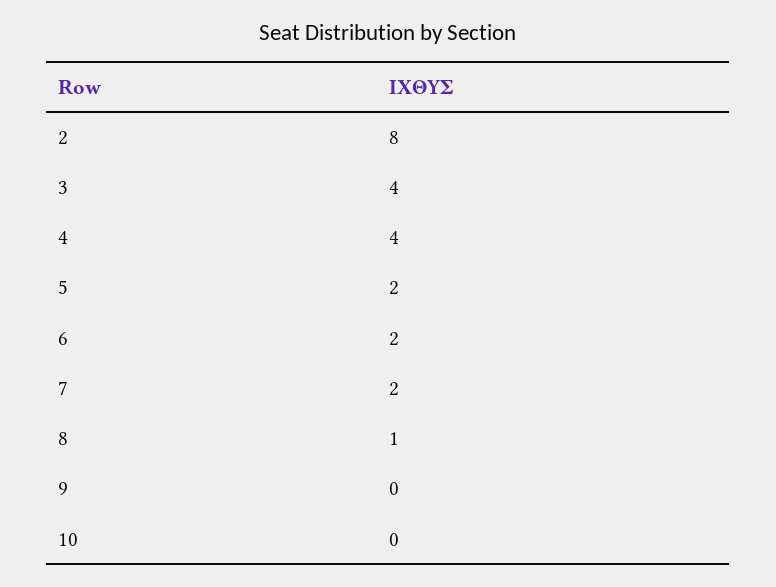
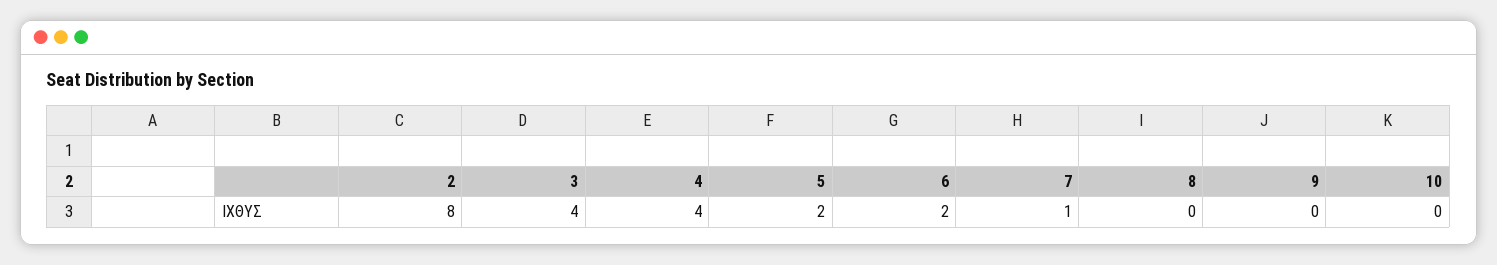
7: 2 -> 1
8: 1 -> 0

